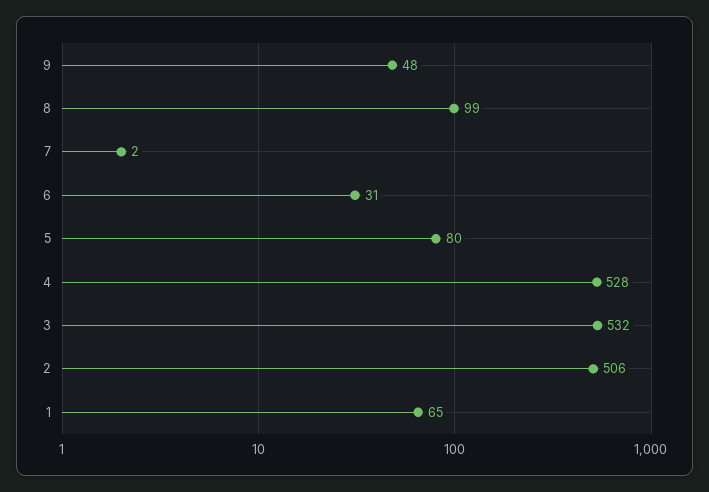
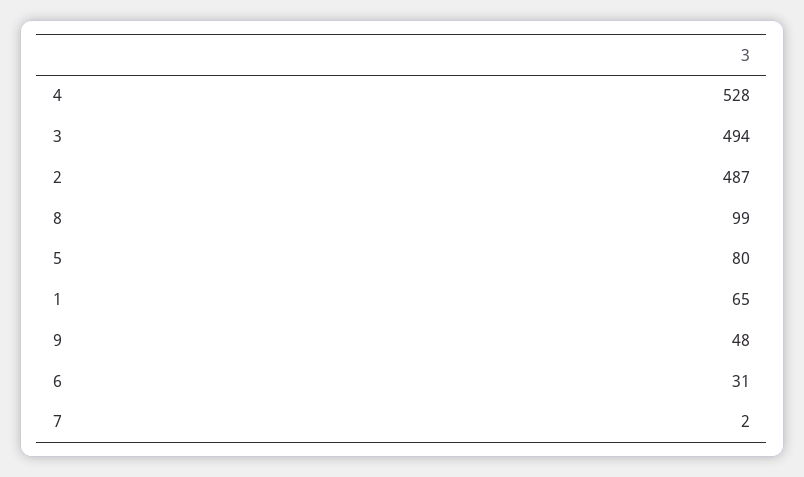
3: 532 -> 494
2: 506 -> 487

